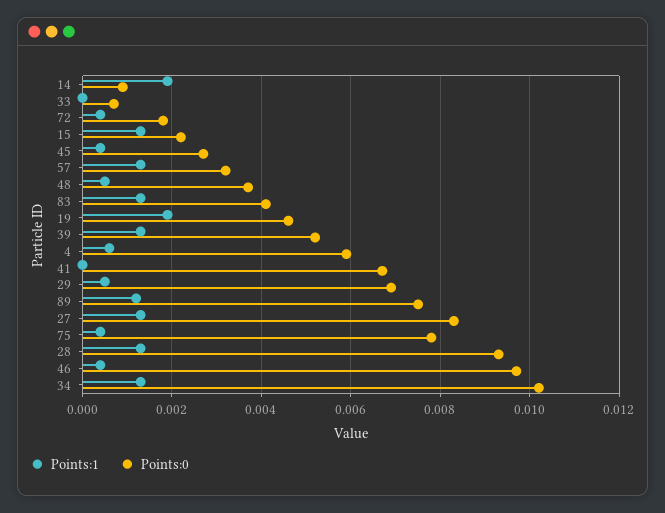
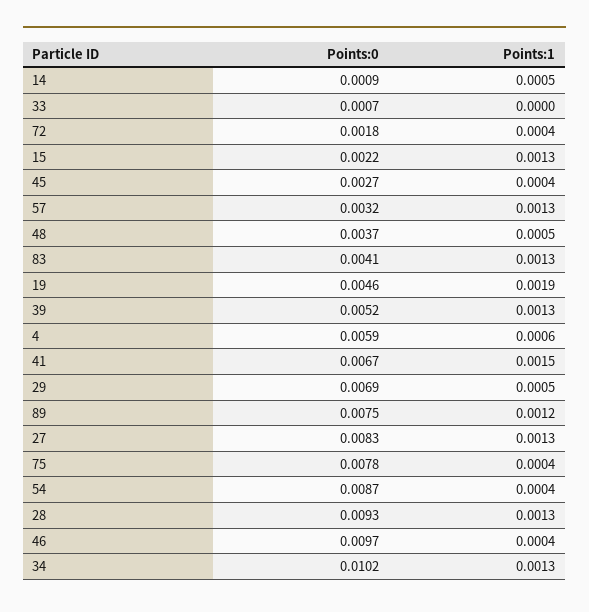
Points:1, 14: 0.002 -> 0.0005
Points:1, 41: 0 -> 0.0015
Points:0, 54: none -> 0.0087
Points:1, 54: none -> 0.0004

